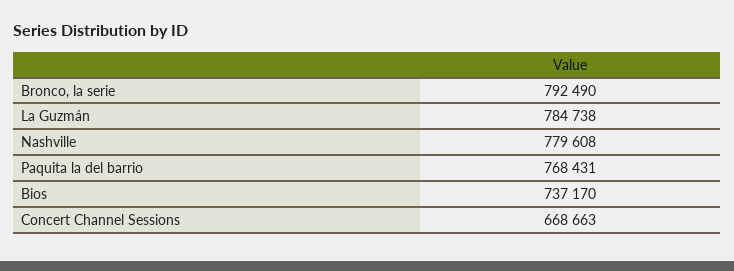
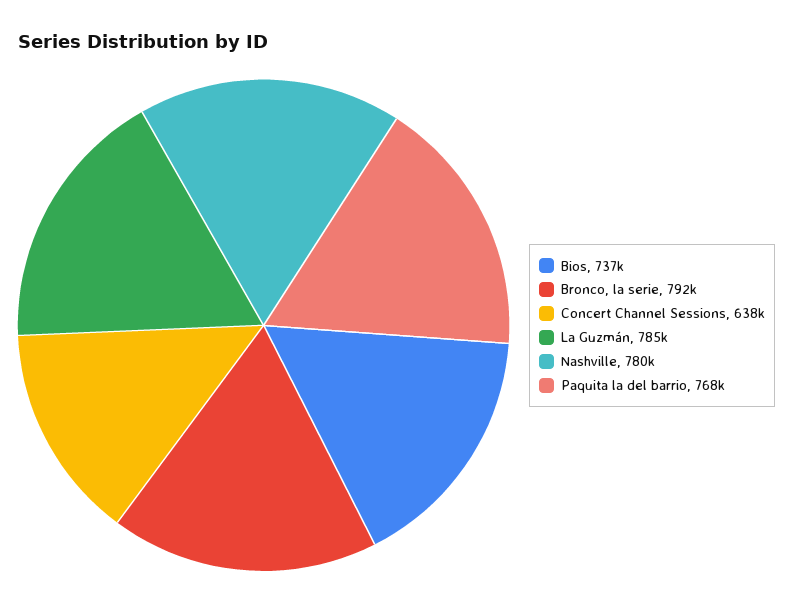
Concert Channel Sessions: 668663 -> 638000

